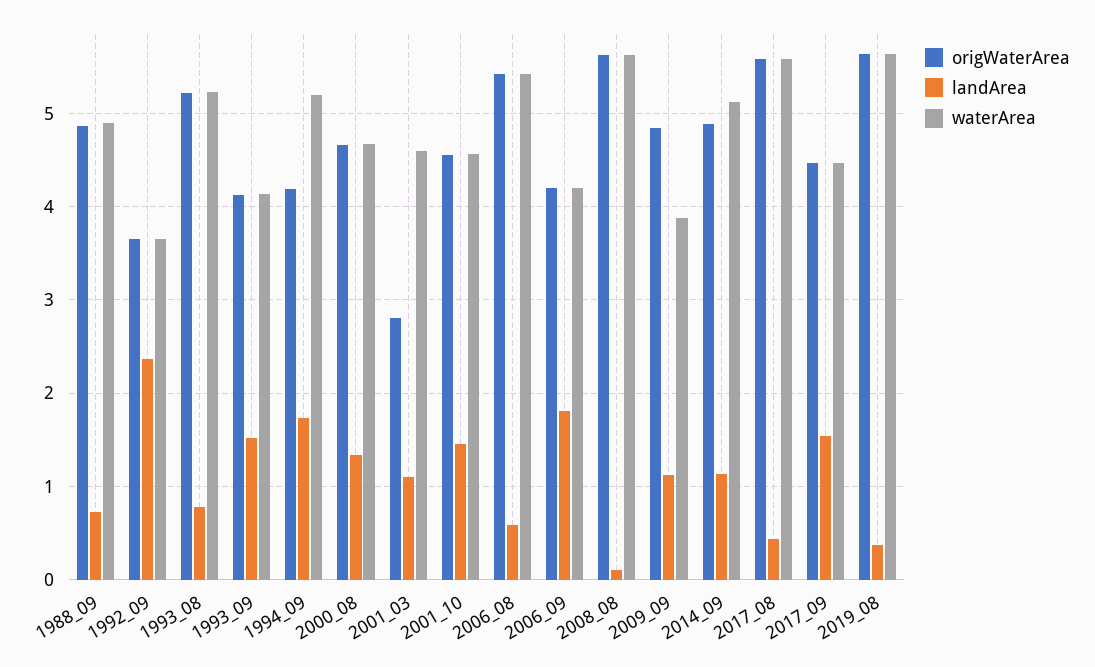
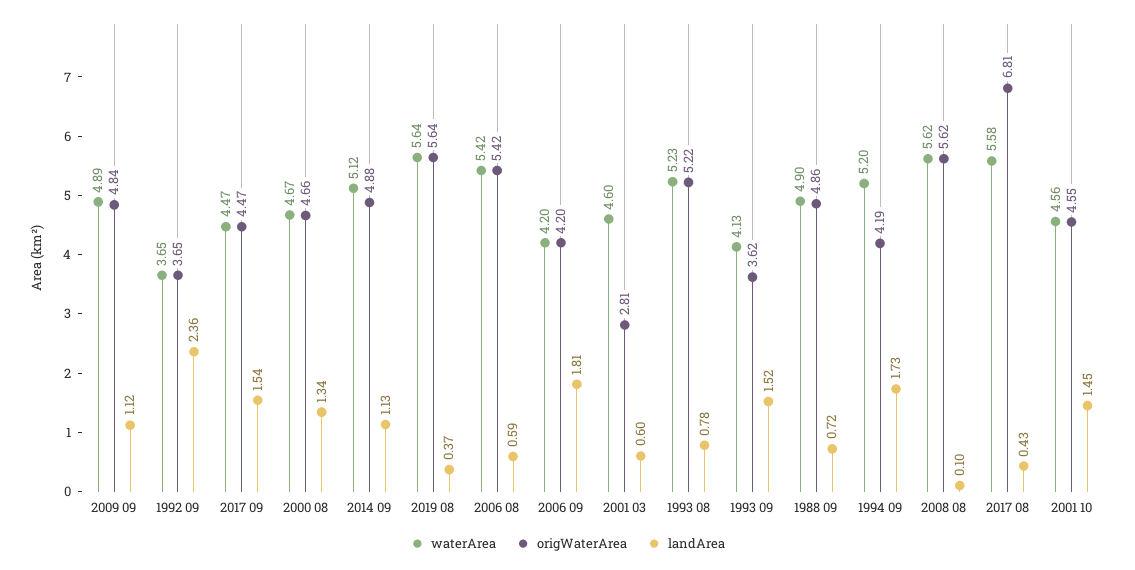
origWaterArea, 1993_09: 4.1 -> 3.62
landArea, 2001_03: 1.1 -> 0.6
waterArea, 2009_09: 3.9 -> 4.89
origWaterArea, 2017_08: 5.6 -> 6.81

